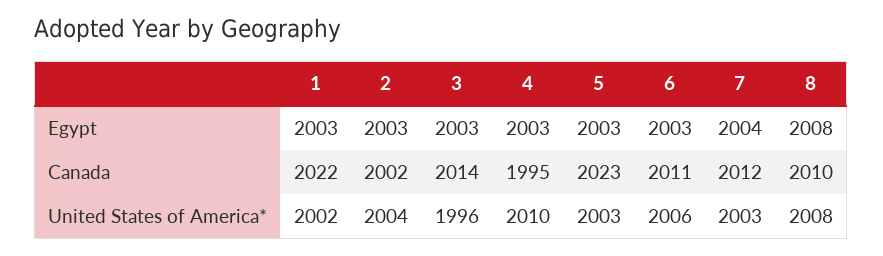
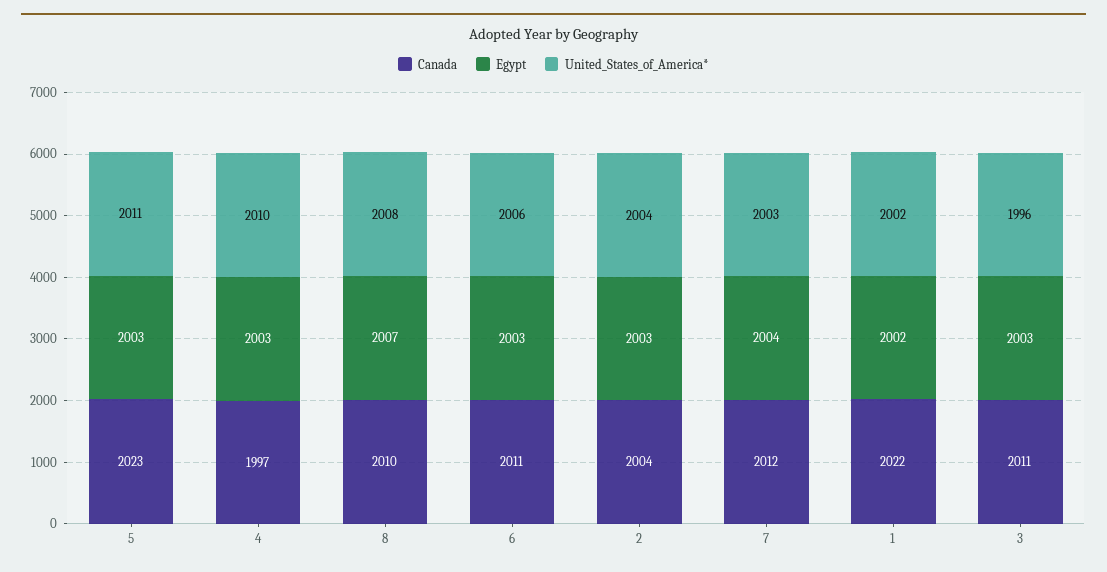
Egypt, 1: 2003 -> 2002
Egypt, 8: 2008 -> 2007
Canada, 2: 2002 -> 2004
Canada, 3: 2014 -> 2011
Canada, 4: 1995 -> 1997
United States of America*, 5: 2003 -> 2011

